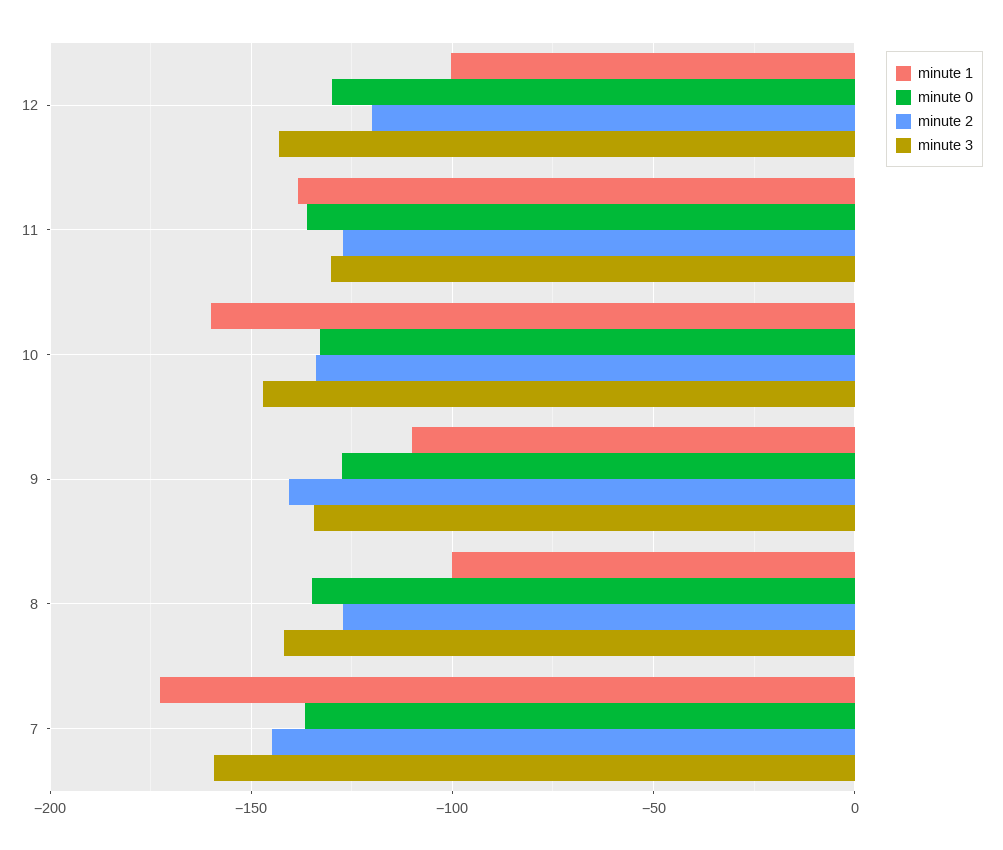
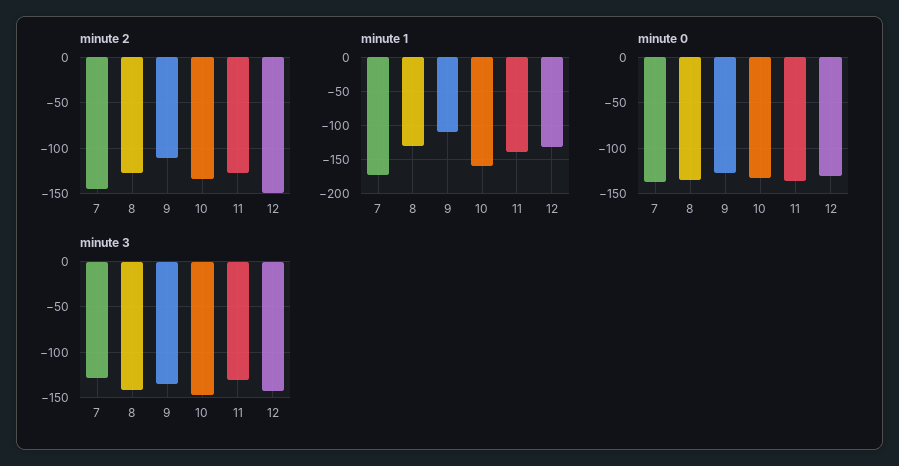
minute 1, 12: -100 -> -130
minute 2, 12: -120 -> -150
minute 2, 9: -140 -> -110
minute 1, 8: -100 -> -130
minute 3, 7: -160 -> -130

